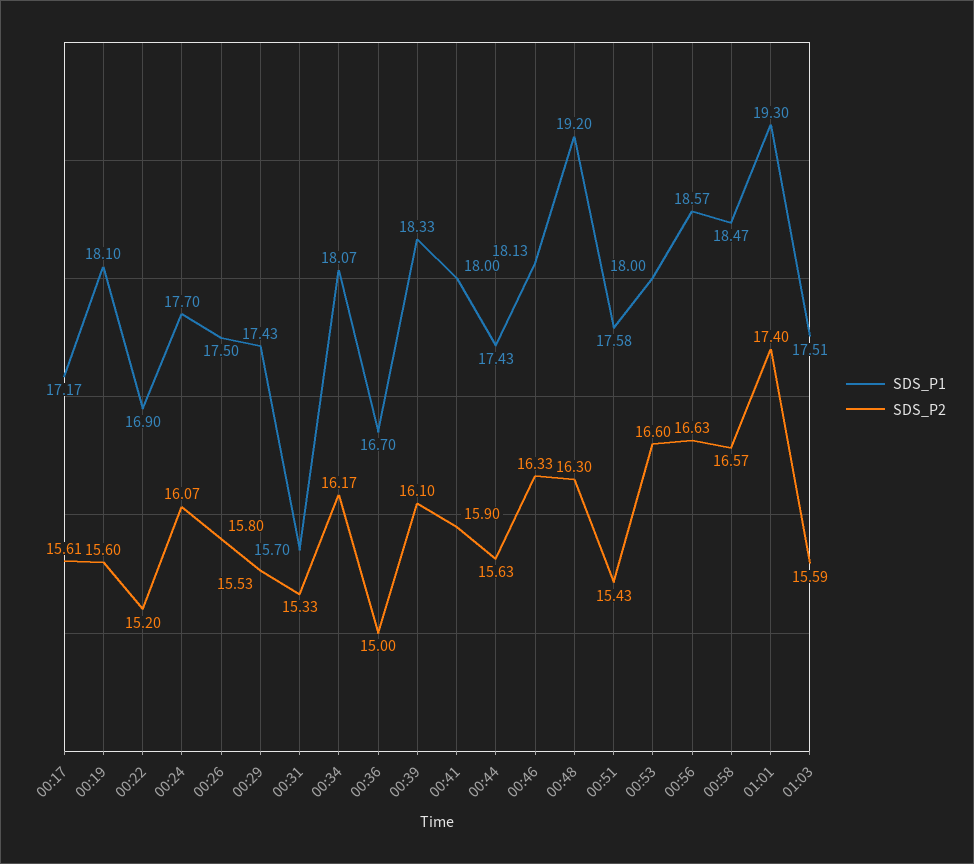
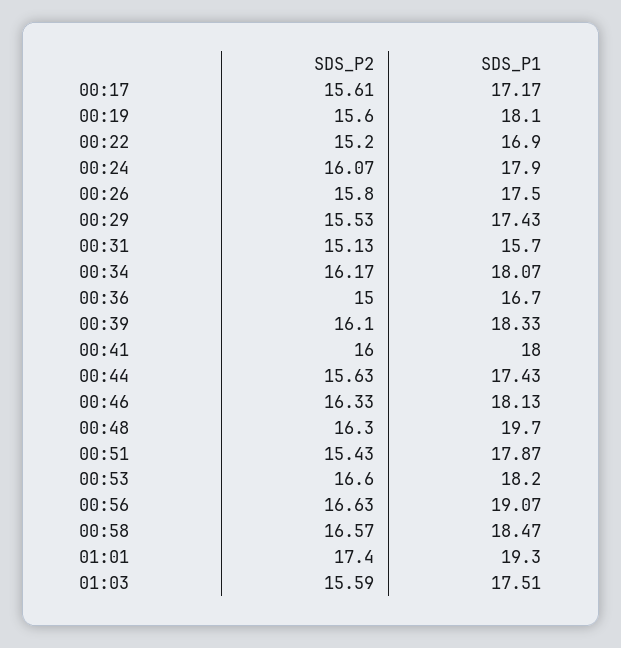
SDS_P1, 00:24: 17.7 -> 17.9
SDS_P2, 00:31: 15.33 -> 15.13
SDS_P2, 00:41: 15.9 -> 16
SDS_P1, 00:48: 19.2 -> 19.7
SDS_P1, 00:51: 17.58 -> 17.87
SDS_P1, 00:53: 18 -> 18.2
SDS_P1, 00:56: 18.57 -> 19.07

